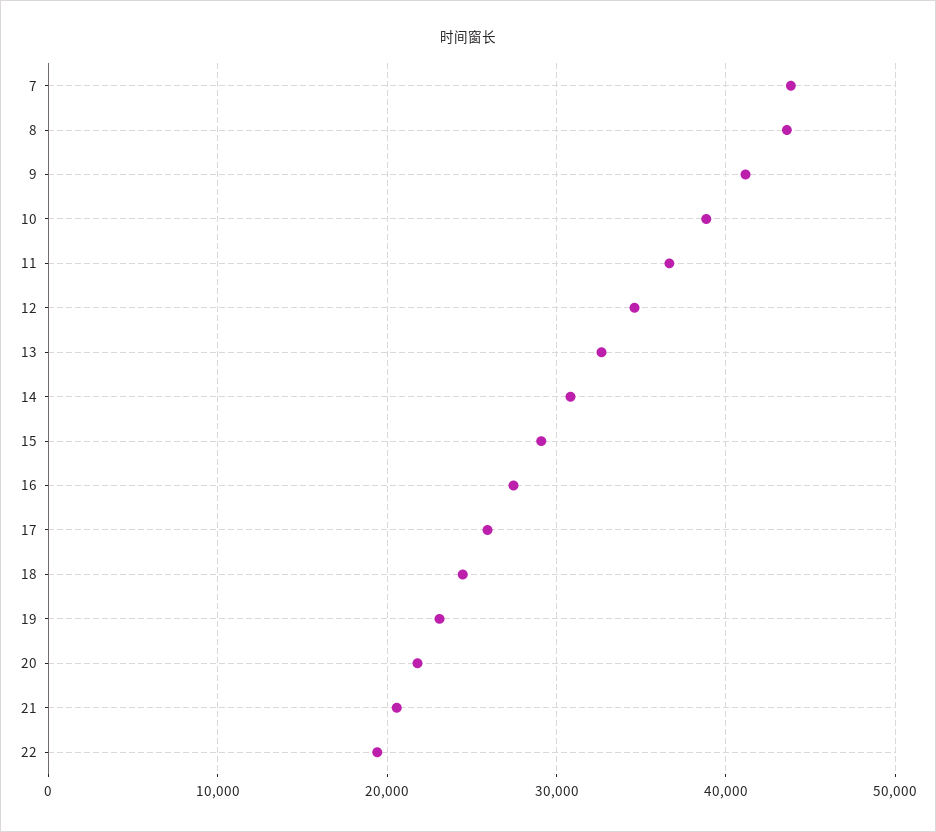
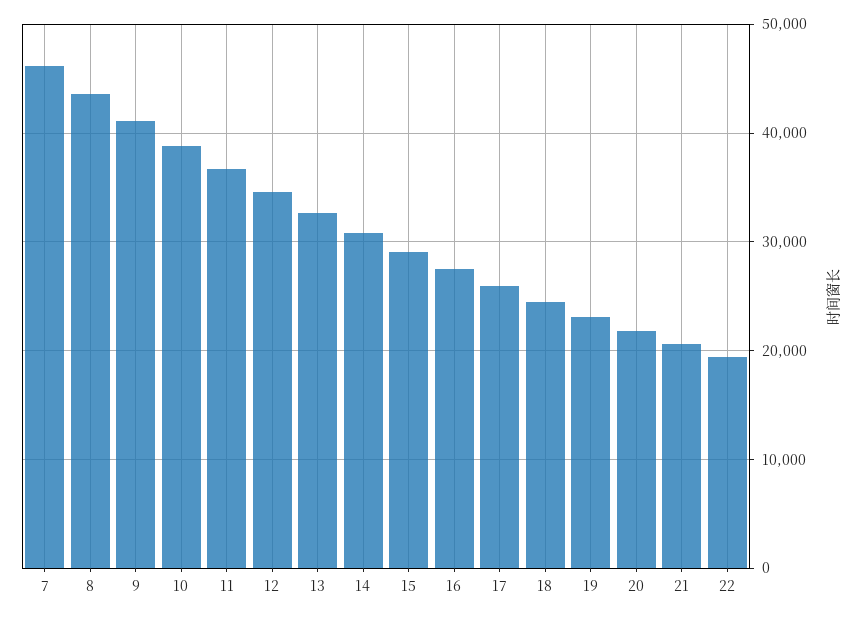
7: 44000 -> 46000

